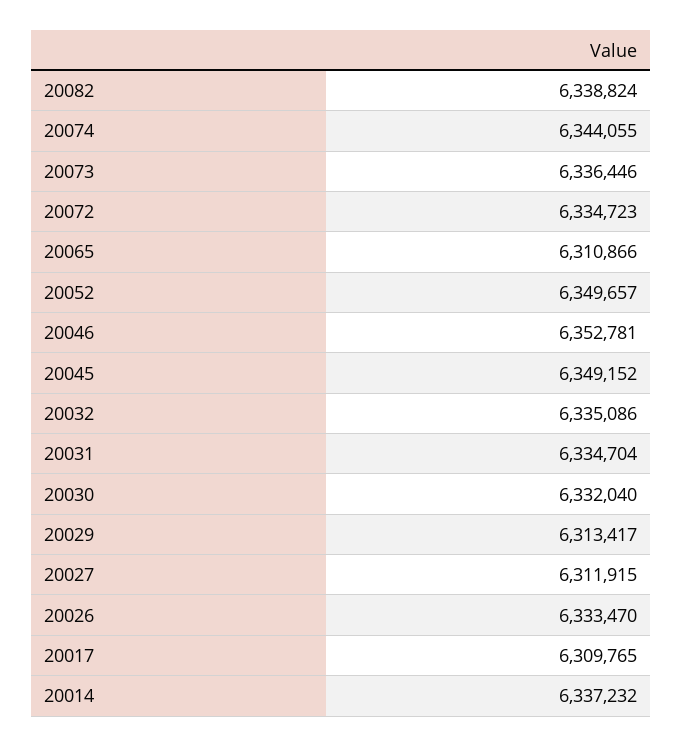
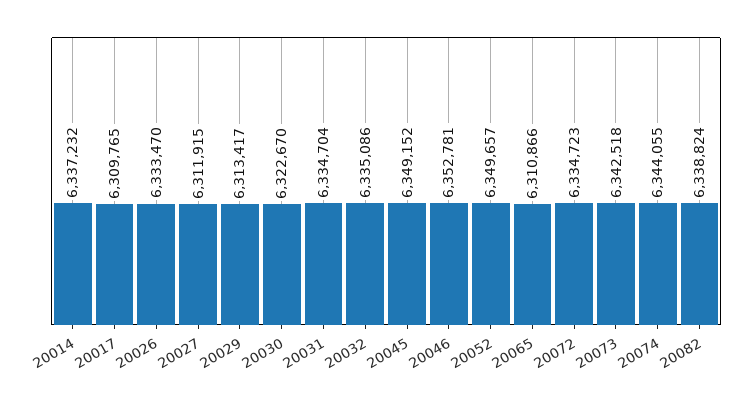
20073: 6336446 -> 6342518
20030: 6332040 -> 6322670

